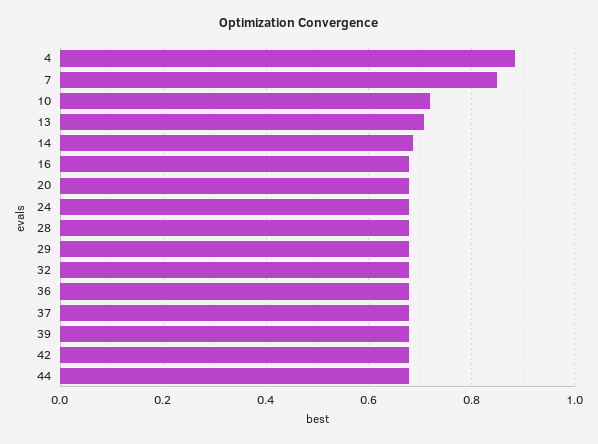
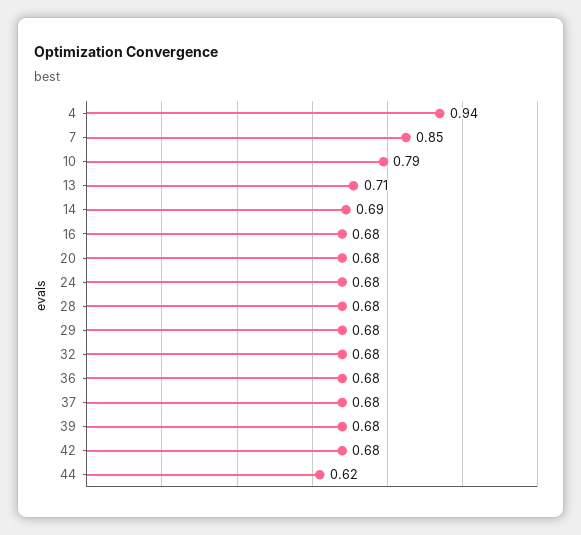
4: 0.88 -> 0.94
10: 0.72 -> 0.79
44: 0.68 -> 0.62

